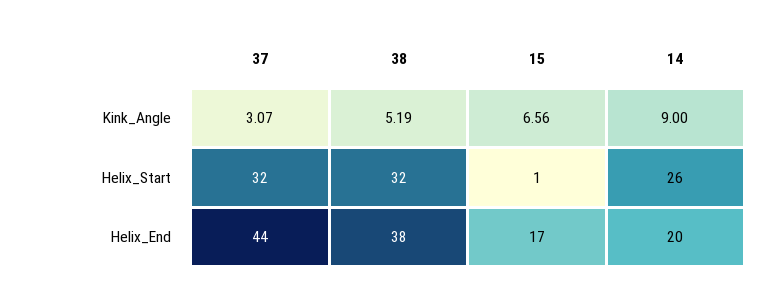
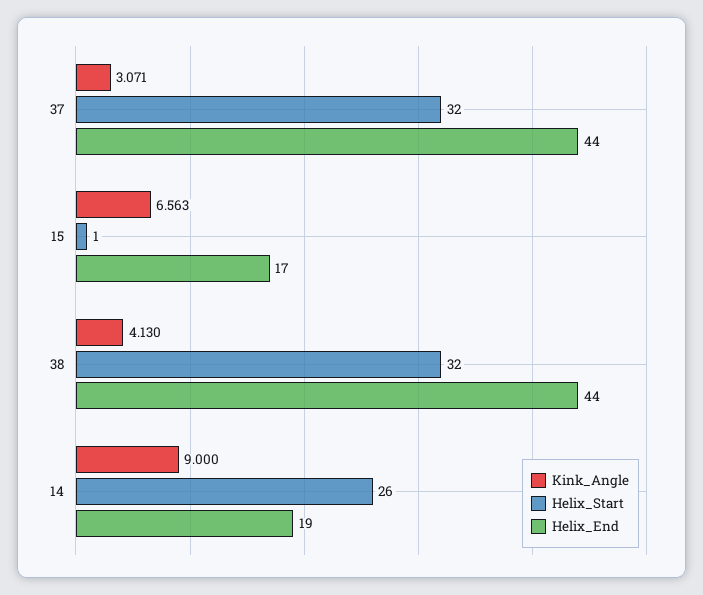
Kink_Angle, 38: 5.19 -> 4.13
Helix_End, 38: 38 -> 44
Helix_End, 14: 20 -> 19

